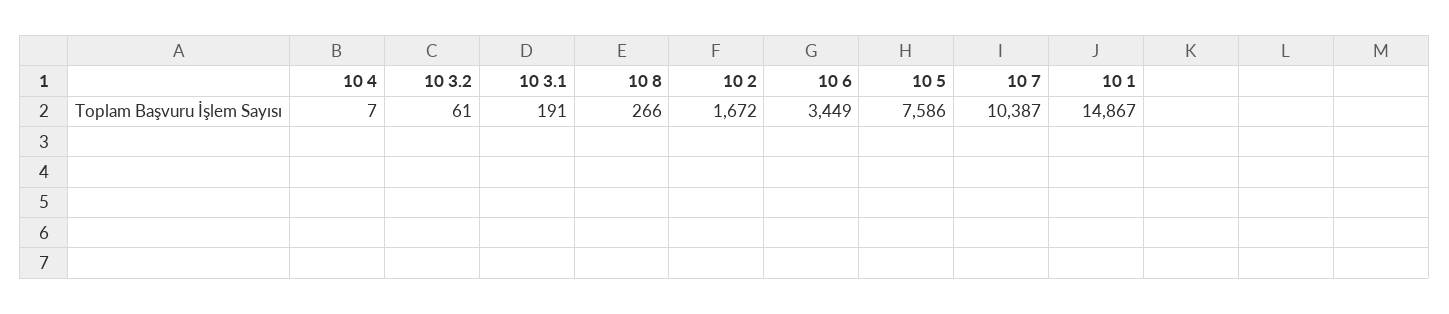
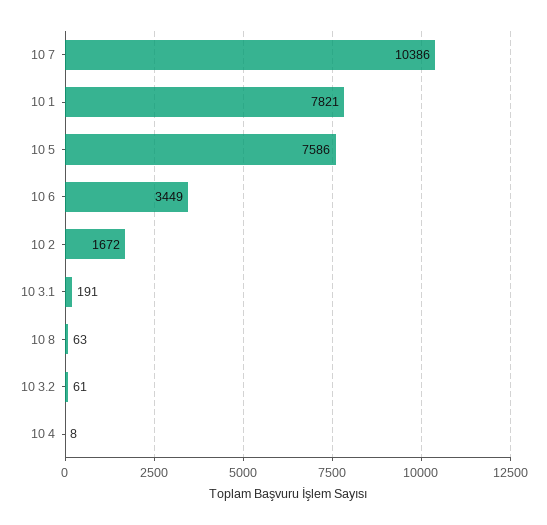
10 4: 7 -> 8
10 8: 266 -> 63
10 7: 10387 -> 10386
10 1: 14867 -> 7821

